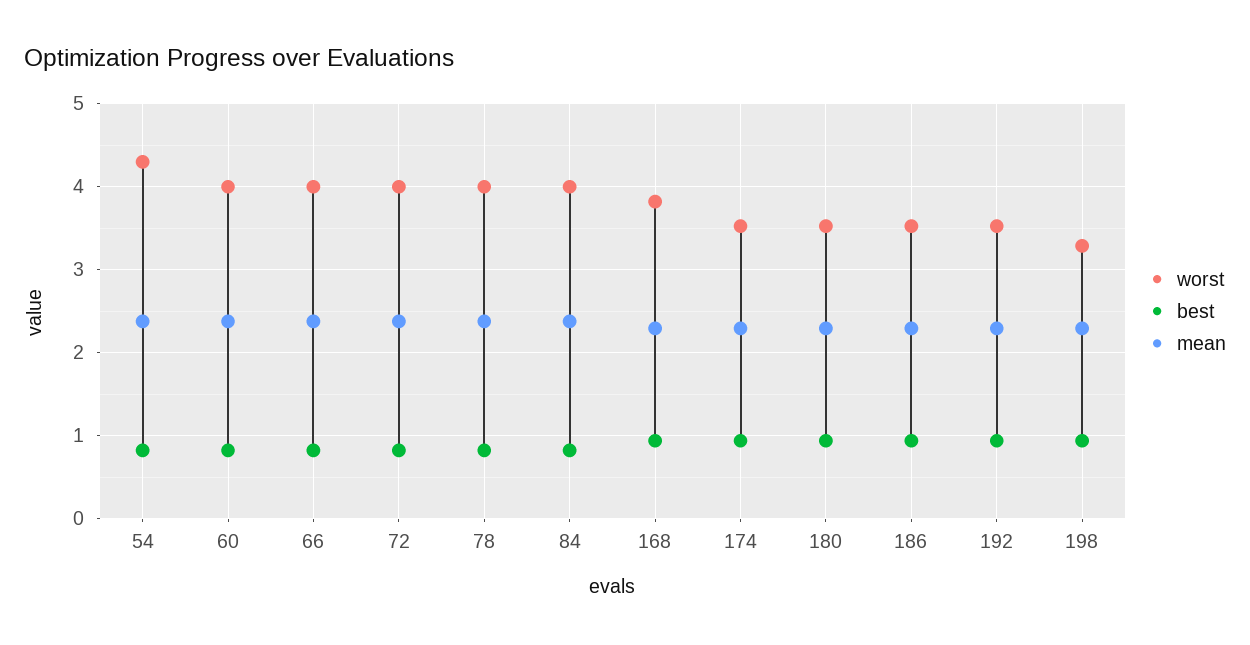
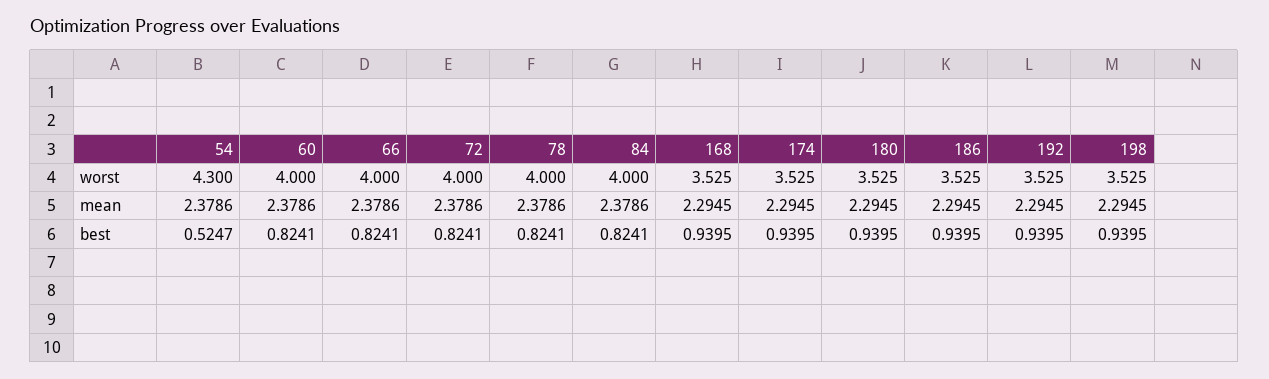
best, 54: 0.8 -> 0.5247
worst, 168: 3.8 -> 3.525
worst, 198: 3.3 -> 3.525

